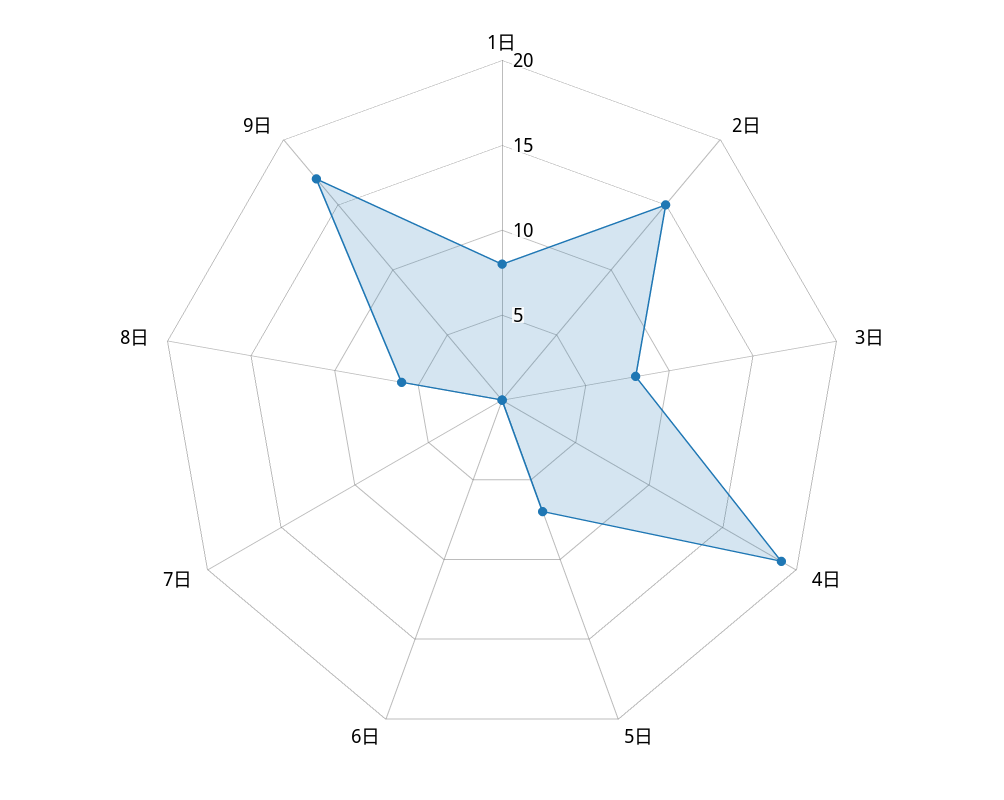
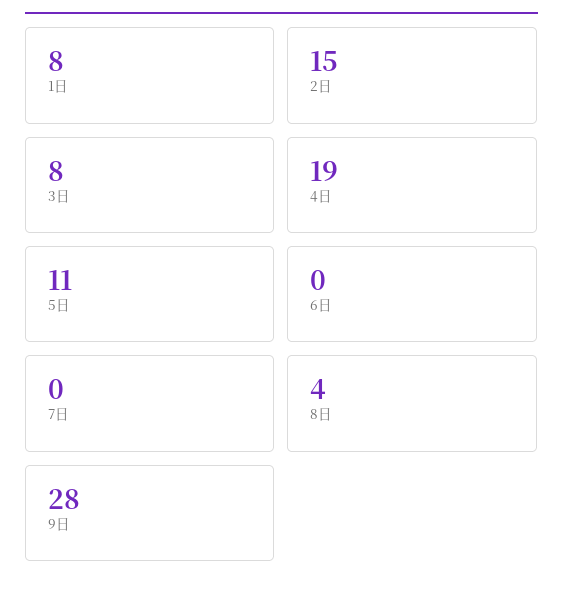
5日: 7 -> 11
8日: 6 -> 4
9日: 17 -> 28

